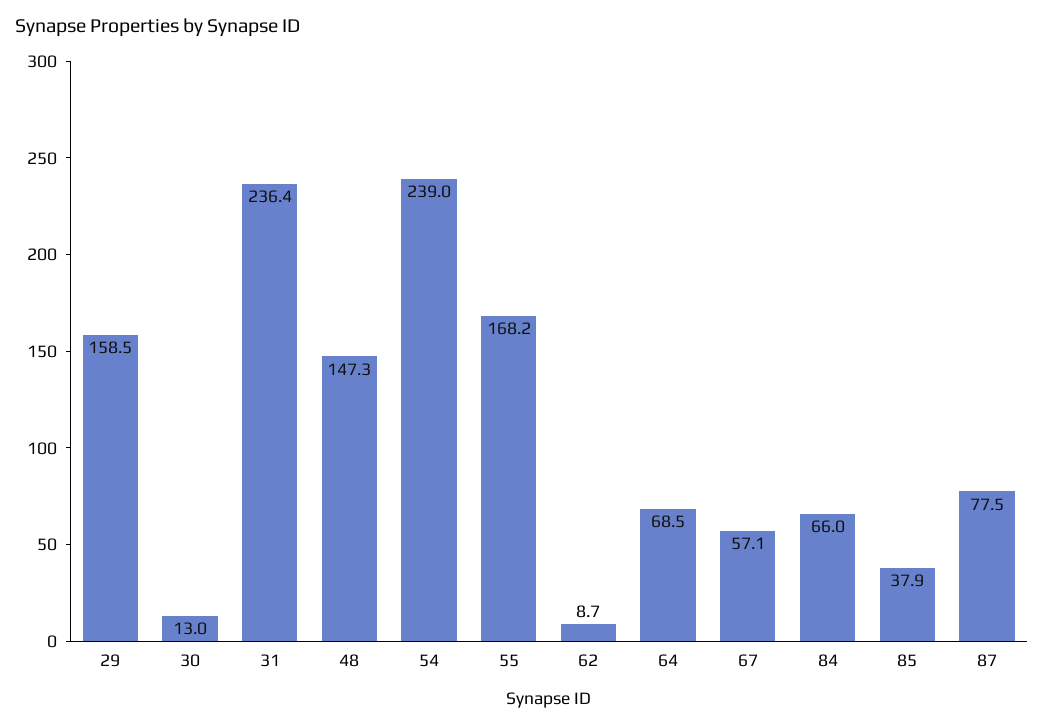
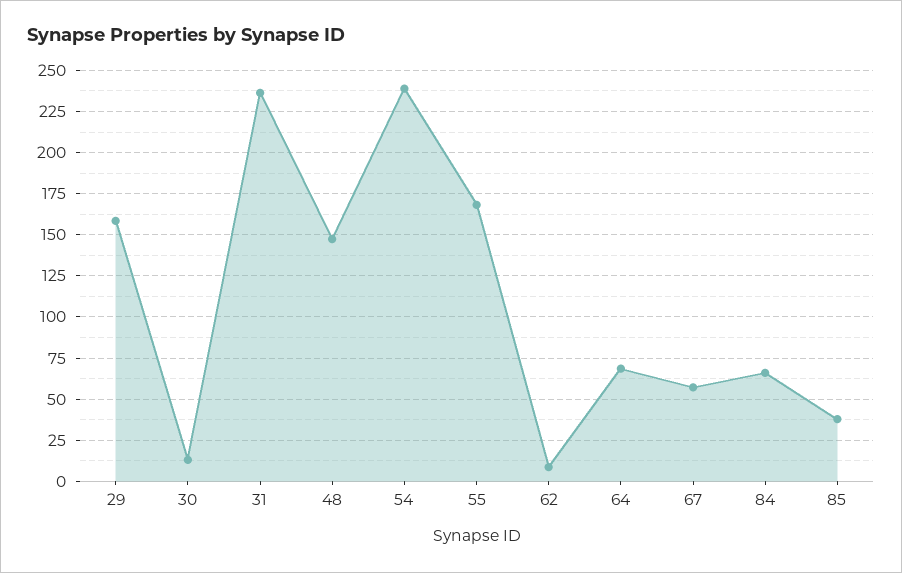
87: 77.5 -> none

